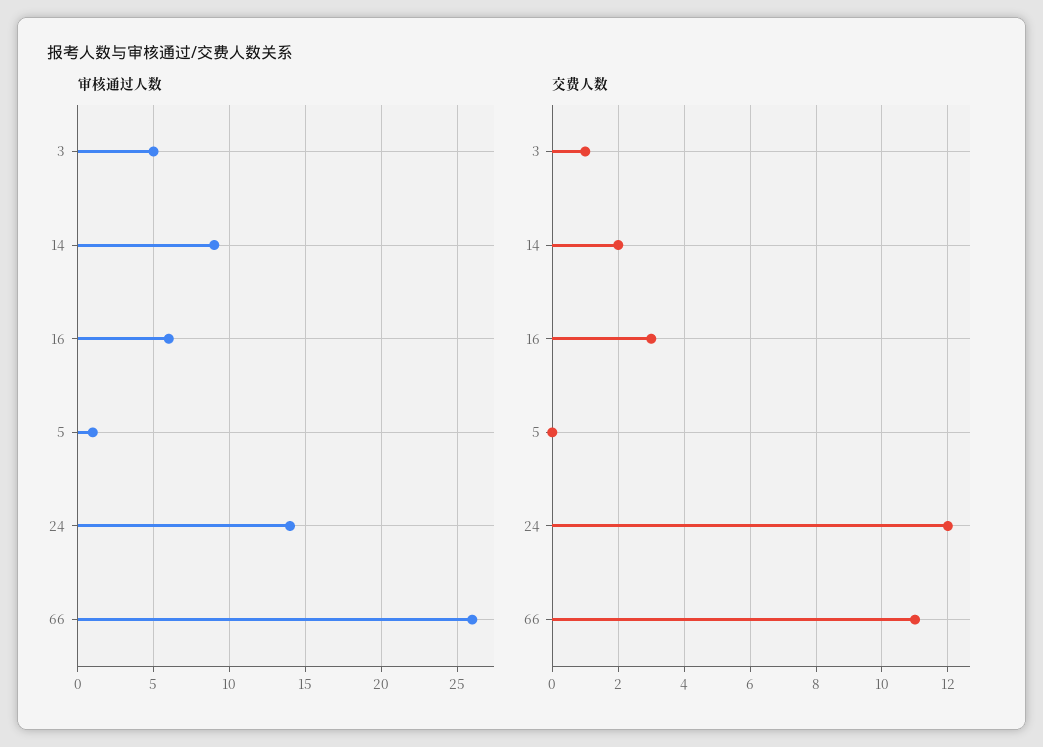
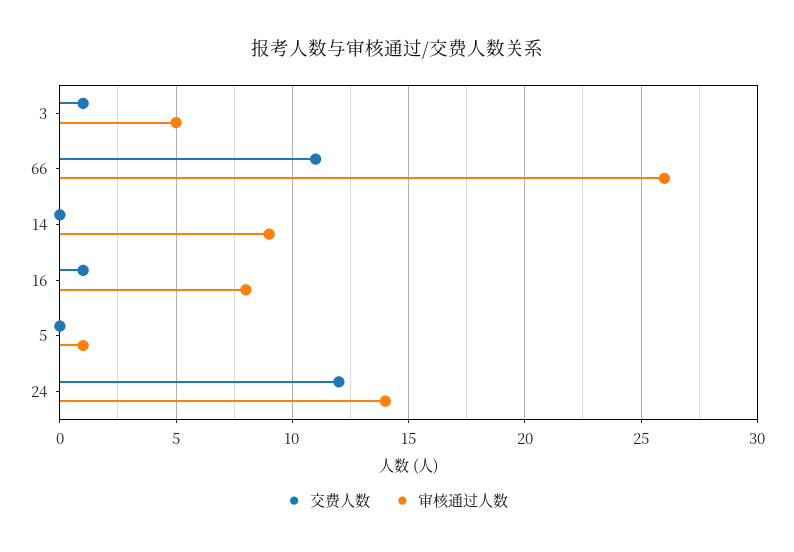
审核通过人数, 16: 6 -> 8
交费人数, 14: 2 -> 0
交费人数, 16: 3 -> 1

